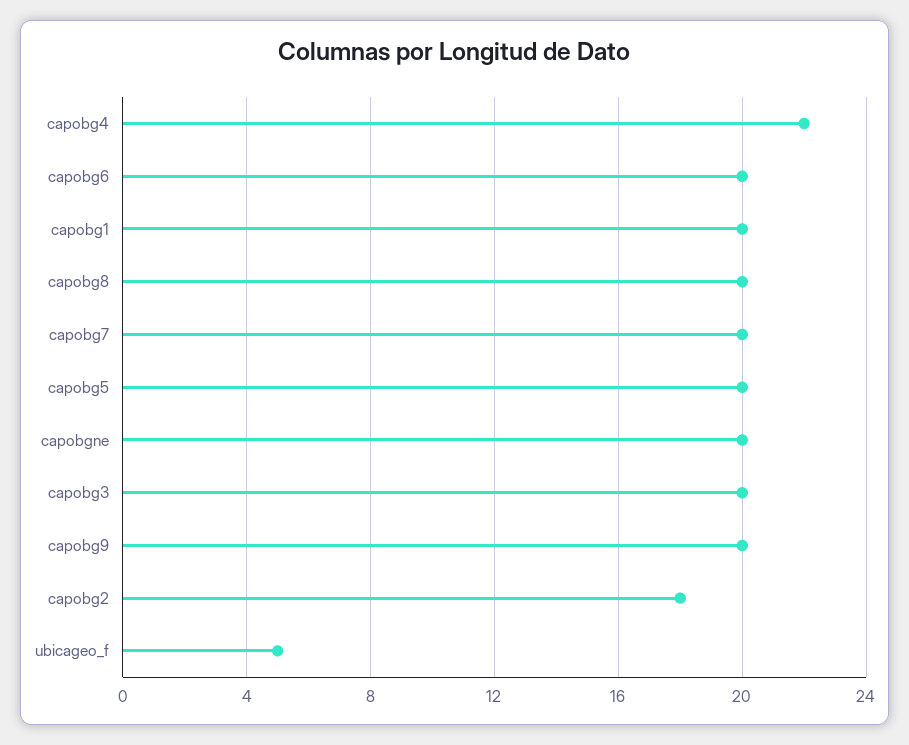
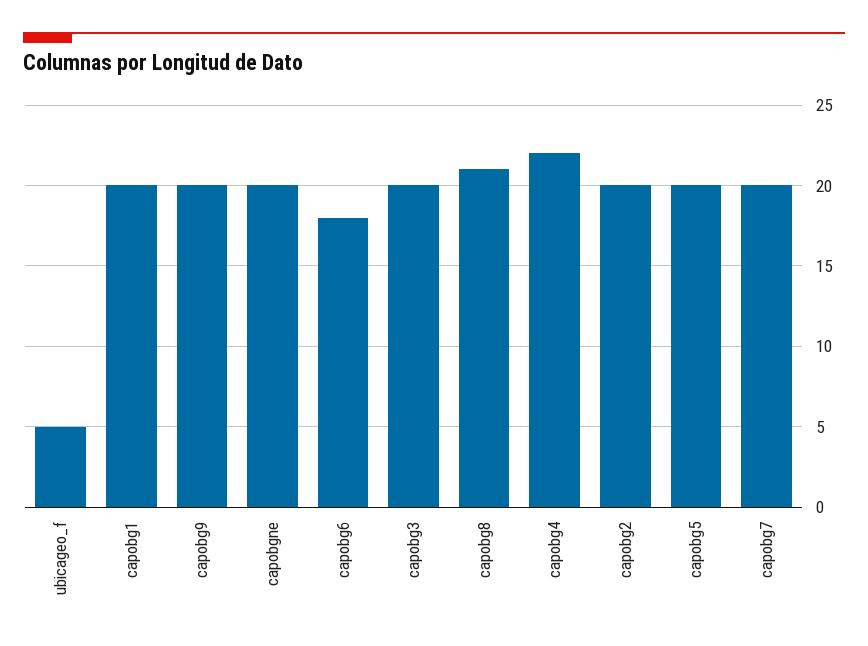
capobg6: 20 -> 18
capobg8: 20 -> 21
capobg2: 18 -> 20

